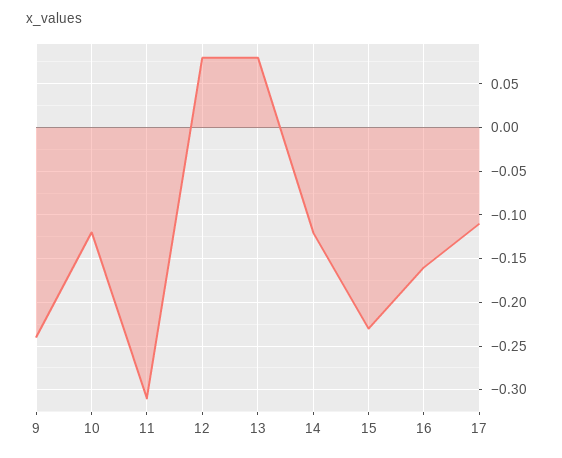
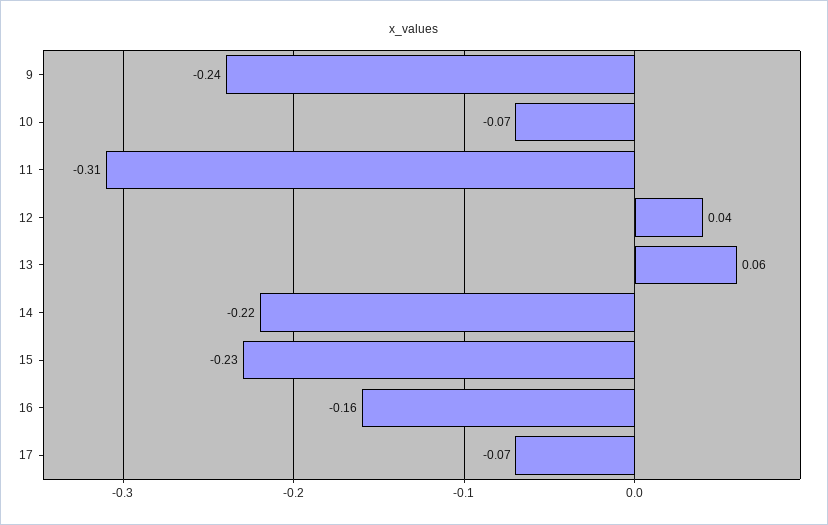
10: -0.12 -> -0.07
12: 0.08 -> 0.04
13: 0.08 -> 0.06
14: -0.12 -> -0.22
17: -0.11 -> -0.07

